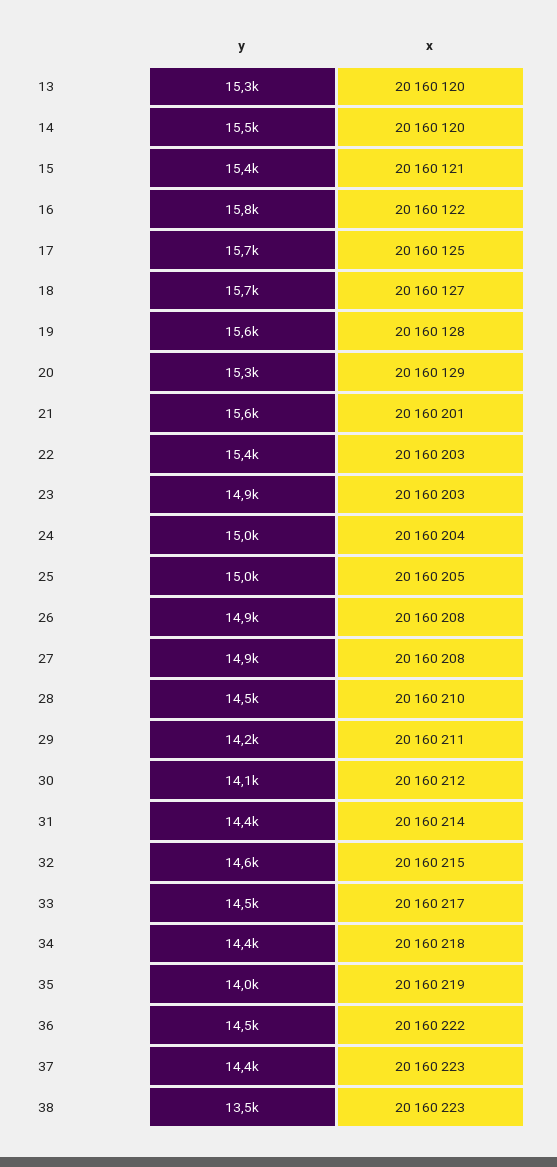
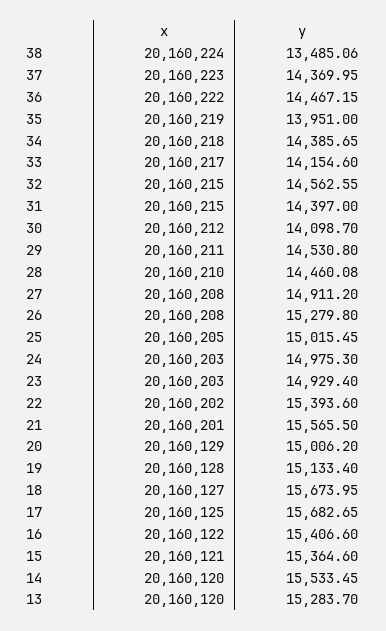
y, 16: 15800 -> 15406.6
y, 19: 15600 -> 15133.4
y, 20: 15300 -> 15006.2
x, 22: 20160203 -> 20160202
x, 24: 20160204 -> 20160203
y, 26: 14900 -> 15279.8
y, 29: 14200 -> 14530.8
x, 31: 20160214 -> 20160215
y, 33: 14500 -> 14154.6
x, 38: 20160223 -> 20160224

